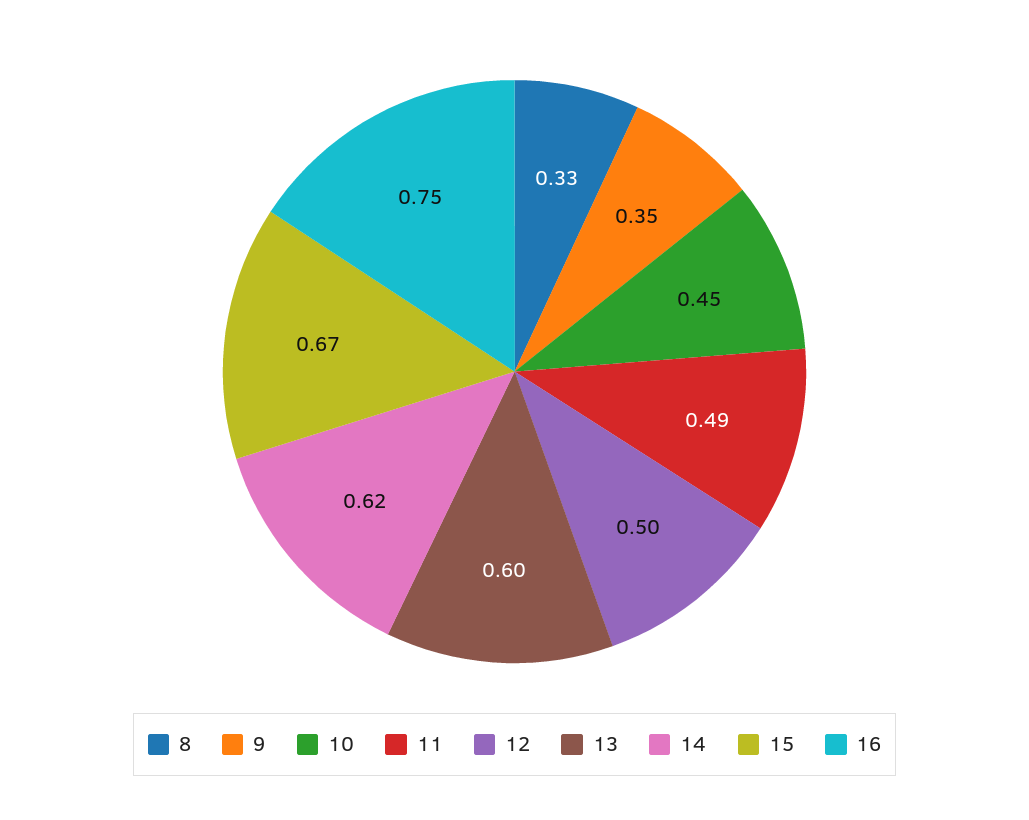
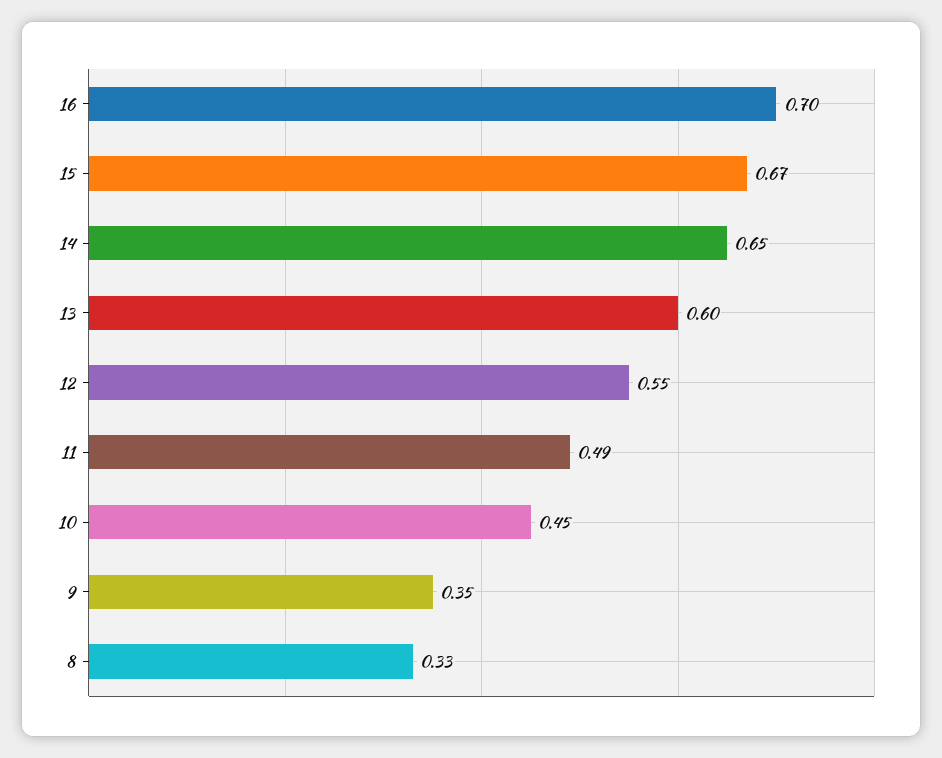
12: 0.5 -> 0.55
14: 0.62 -> 0.65
16: 0.75 -> 0.7

